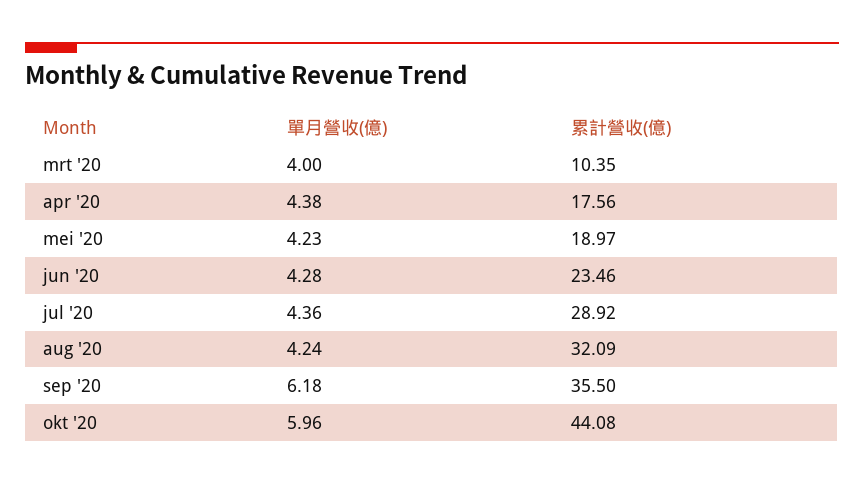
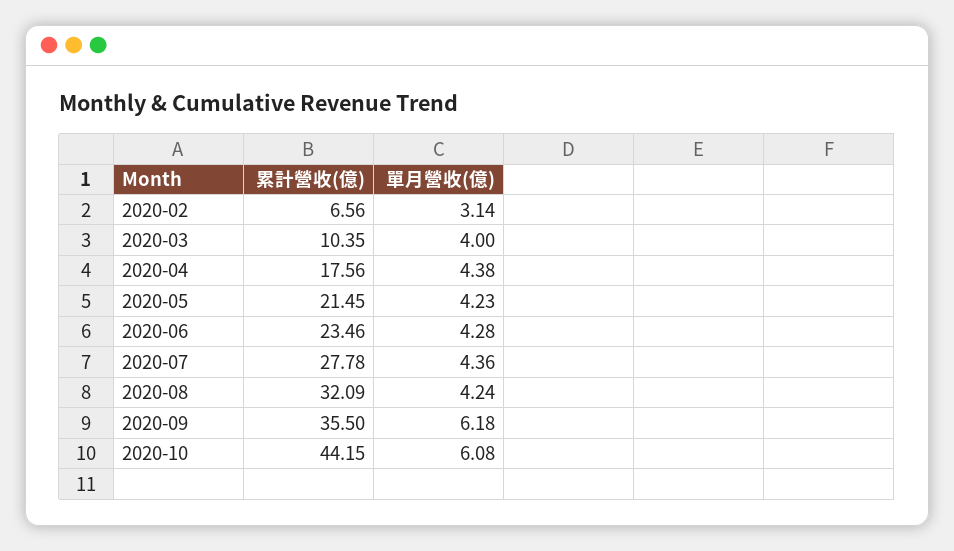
累計營收(億), mei '20: 18.97 -> 21.45
累計營收(億), jul '20: 28.92 -> 27.78
單月營收(億), okt '20: 5.96 -> 6.08
累計營收(億), okt '20: 44.08 -> 44.15
累計營收(億), 2020-02: none -> 6.56
單月營收(億), 2020-02: none -> 3.14

